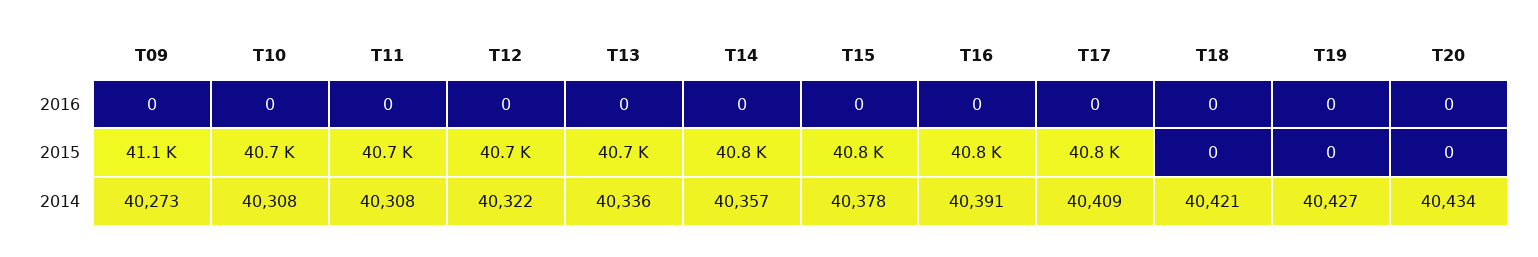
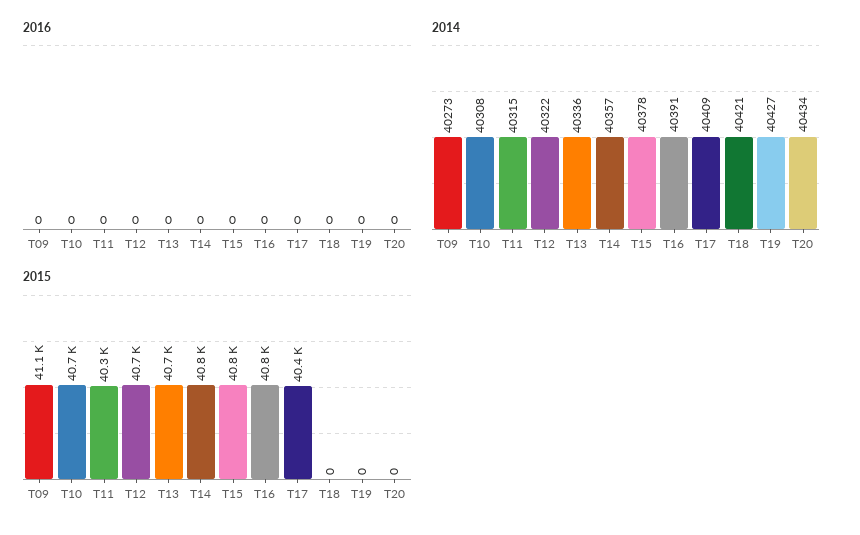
2015, T11: 40700 -> 40300
2015, T17: 40800 -> 40400
2014, T11: 40308 -> 40315

